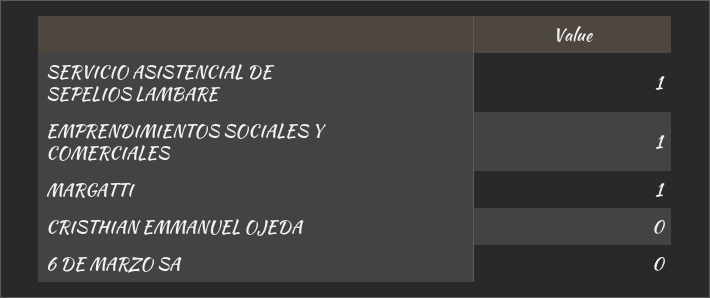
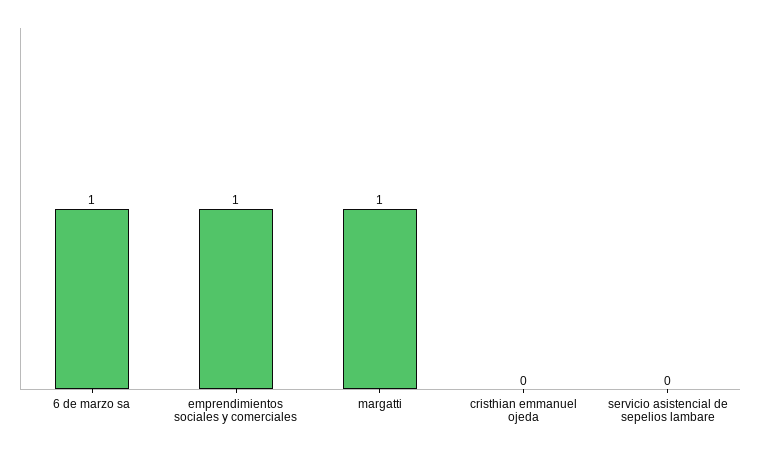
SERVICIO ASISTENCIAL DE SEPELIOS LAMBARE: 1 -> 0
6 DE MARZO SA: 0 -> 1

